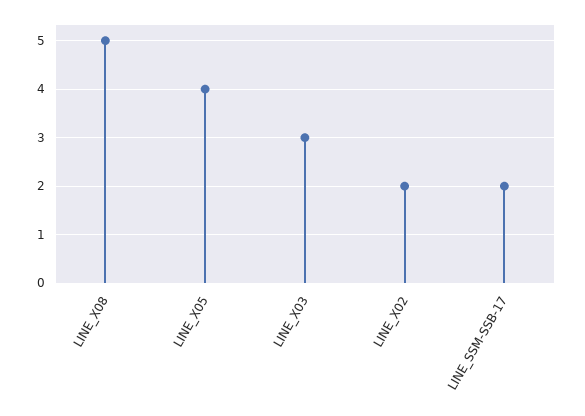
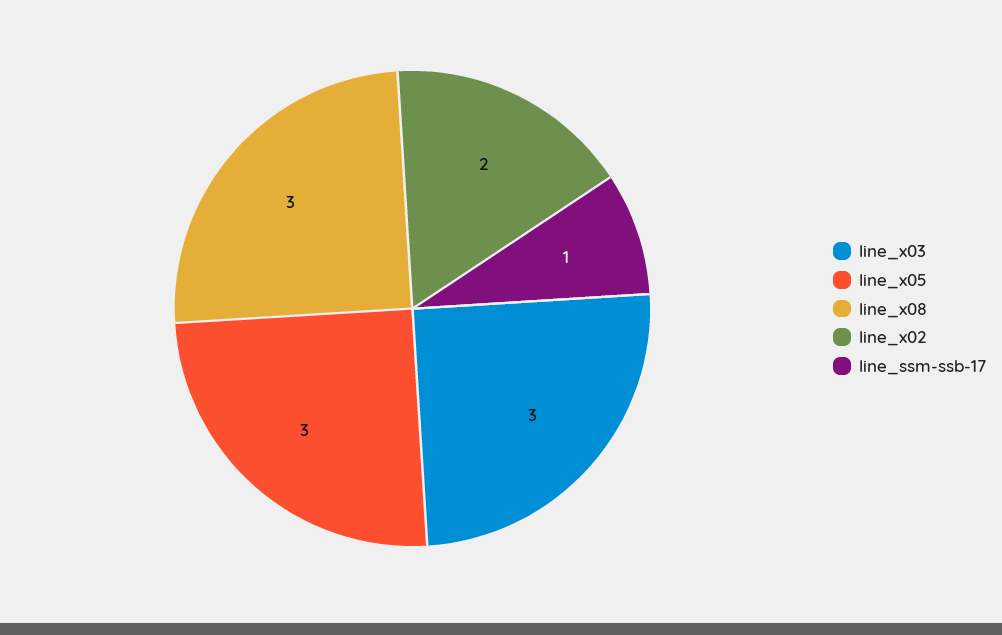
LINE_X08: 5 -> 3
LINE_X05: 4 -> 3
LINE_SSM-SSB-17: 2 -> 1

